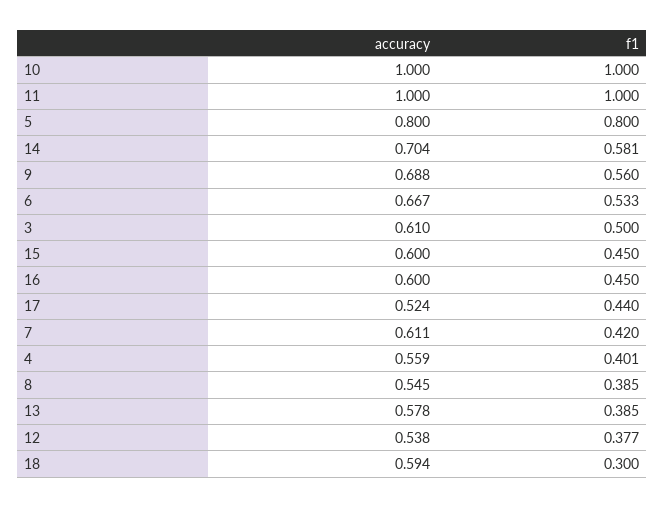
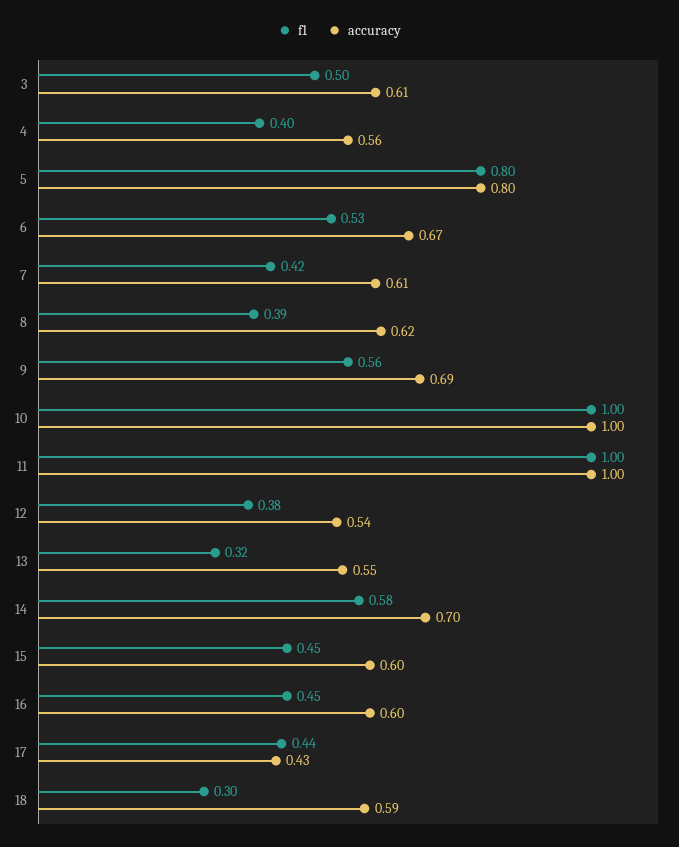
accuracy, 17: 0.524 -> 0.43
accuracy, 8: 0.545 -> 0.62
accuracy, 13: 0.578 -> 0.55
f1, 13: 0.385 -> 0.32

